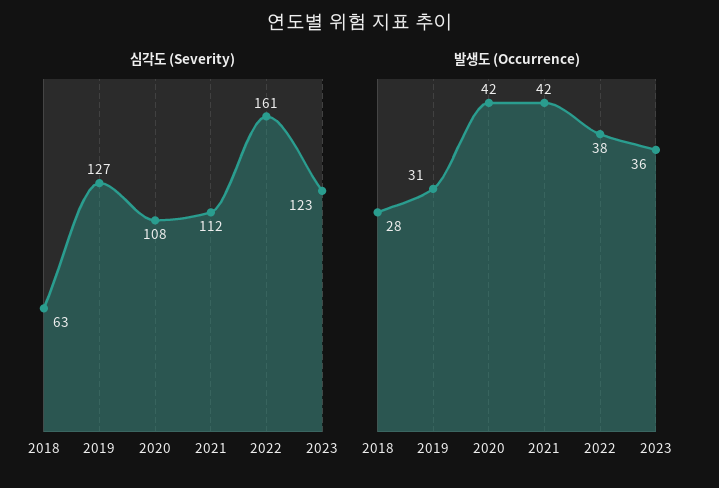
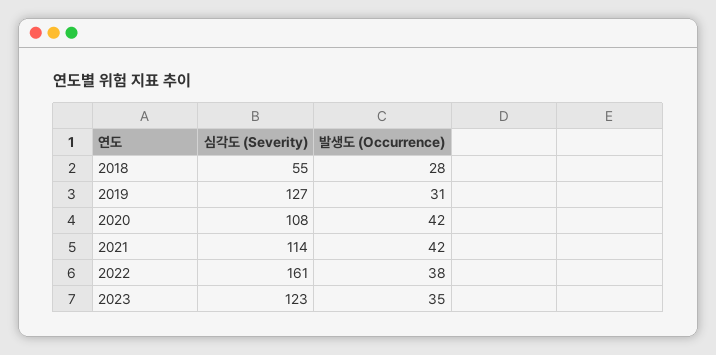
심각도 (Severity), 2018: 63 -> 55
심각도 (Severity), 2021: 112 -> 114
발생도 (Occurrence), 2023: 36 -> 35

